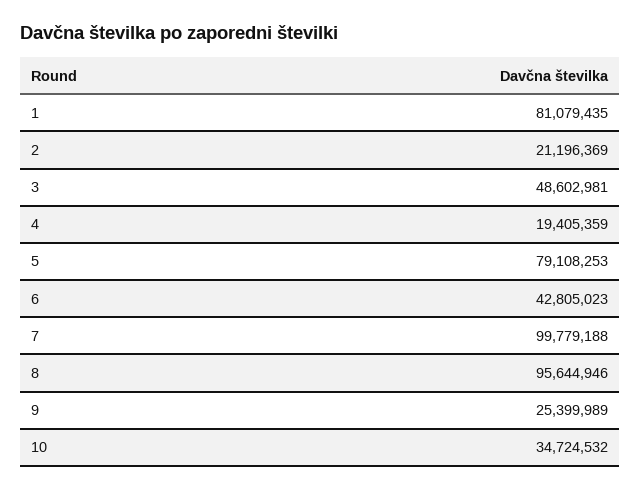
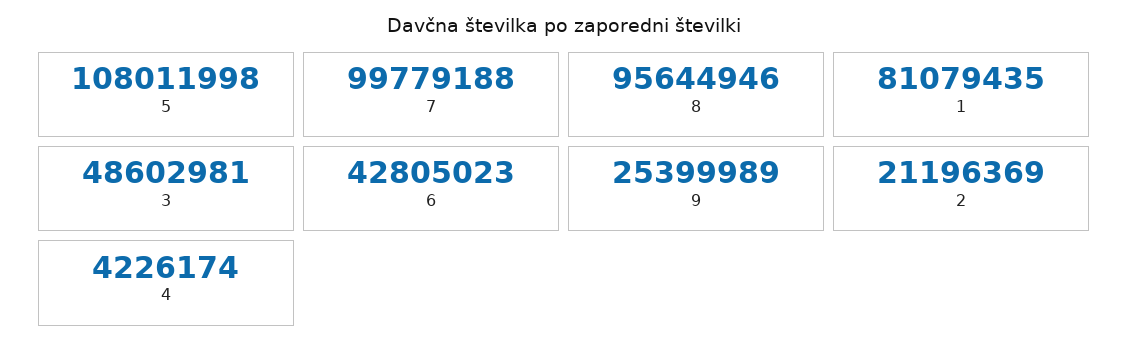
4: 19405359 -> 4226174
5: 79108253 -> 108011998
10: 34724532 -> none

